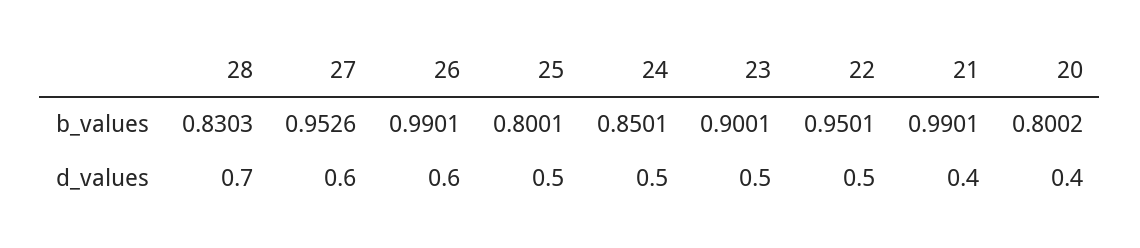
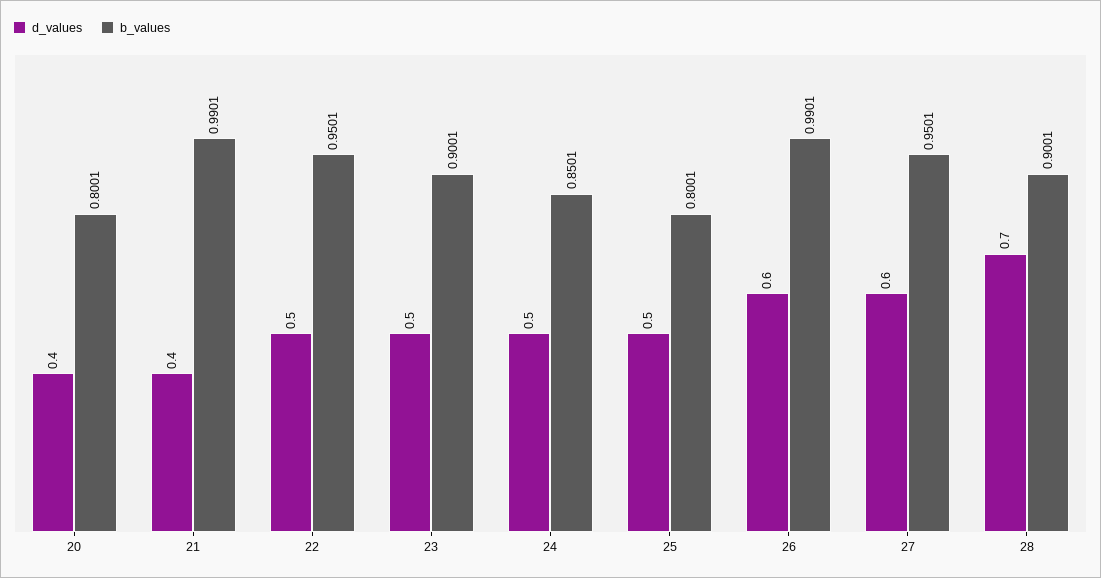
b_values, 28: 0.8303 -> 0.9001
b_values, 27: 0.9526 -> 0.9501
b_values, 20: 0.8002 -> 0.8001

